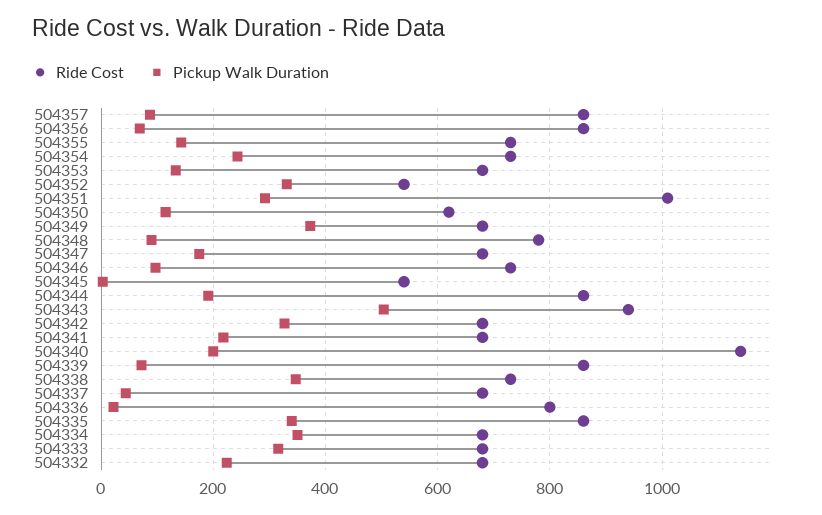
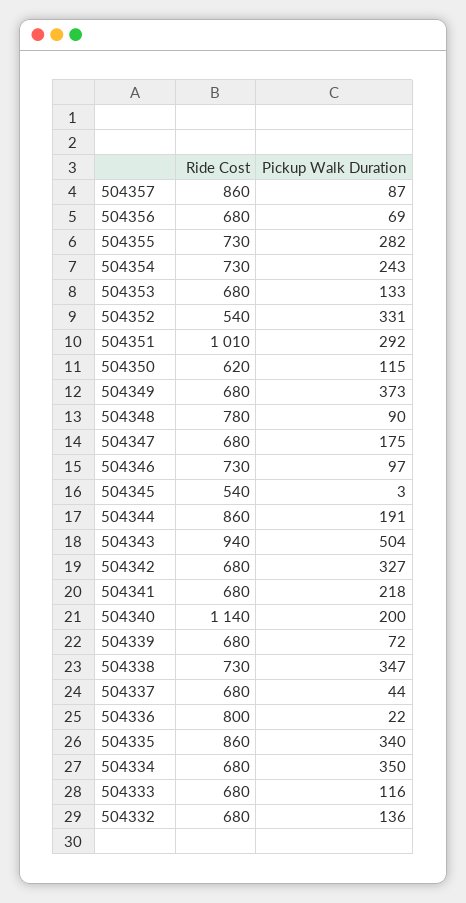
Ride Cost, 504356: 860 -> 680
Pickup Walk Duration, 504355: 140 -> 282
Ride Cost, 504339: 860 -> 680
Pickup Walk Duration, 504333: 320 -> 116
Pickup Walk Duration, 504332: 220 -> 136

